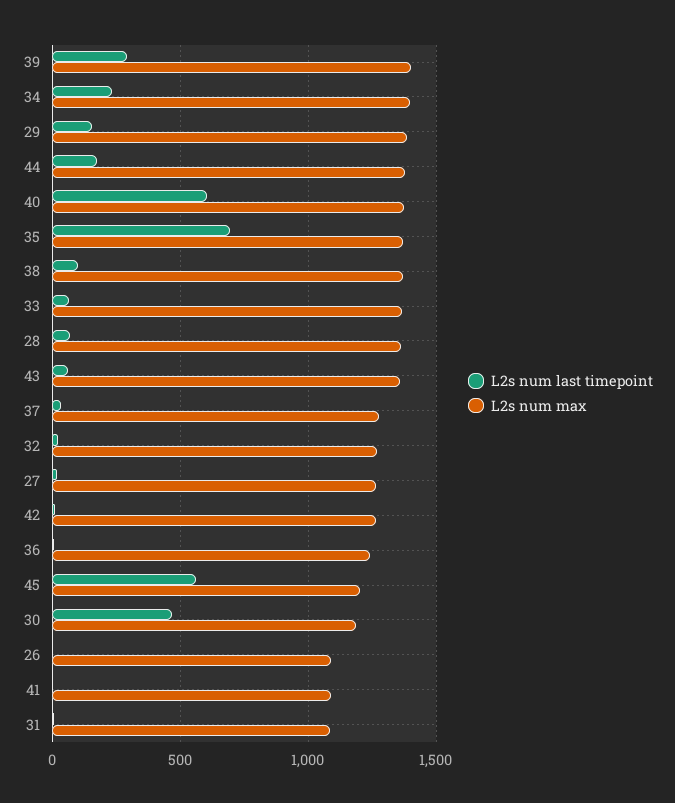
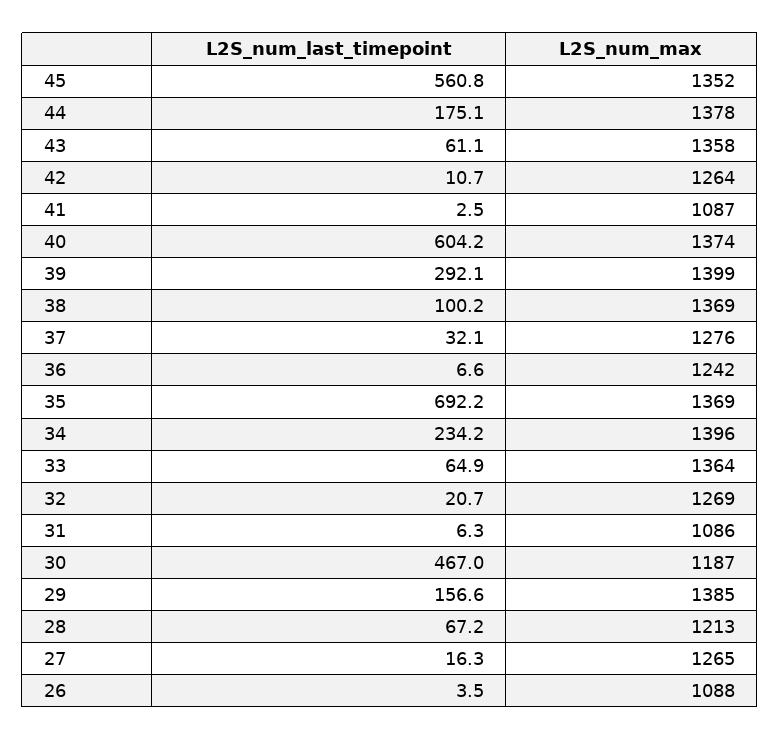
L2s num max, 28: 1350 -> 1213
L2s num max, 45: 1200 -> 1352

